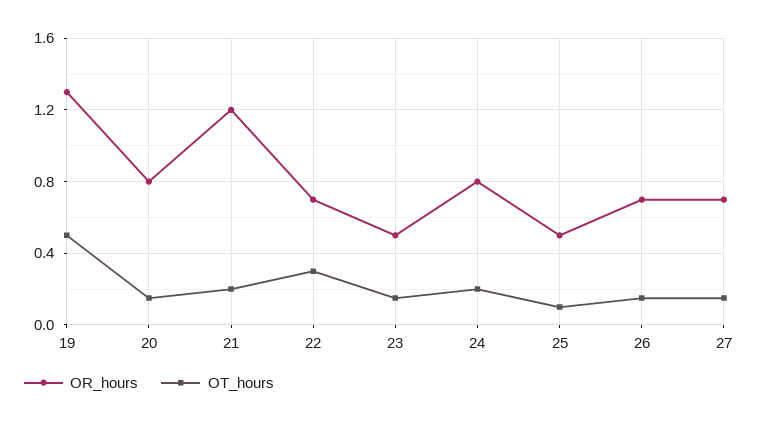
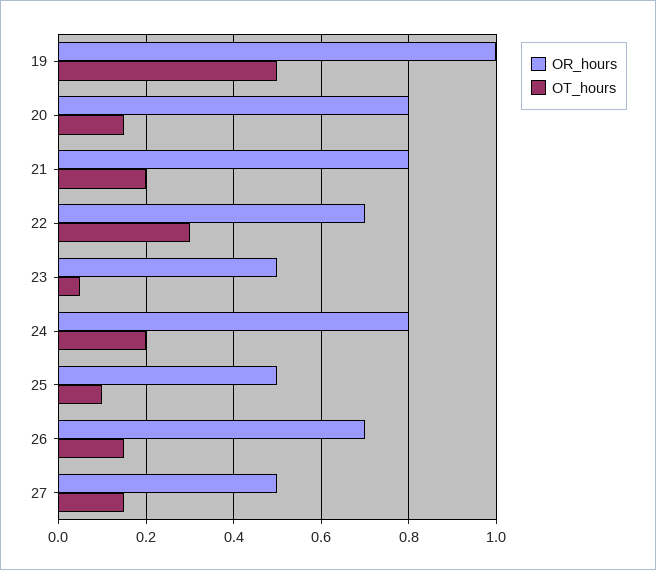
OR_hours, 19: 1.3 -> 1
OR_hours, 21: 1.2 -> 0.8
OT_hours, 23: 0.15 -> 0.05
OR_hours, 27: 0.7 -> 0.5

